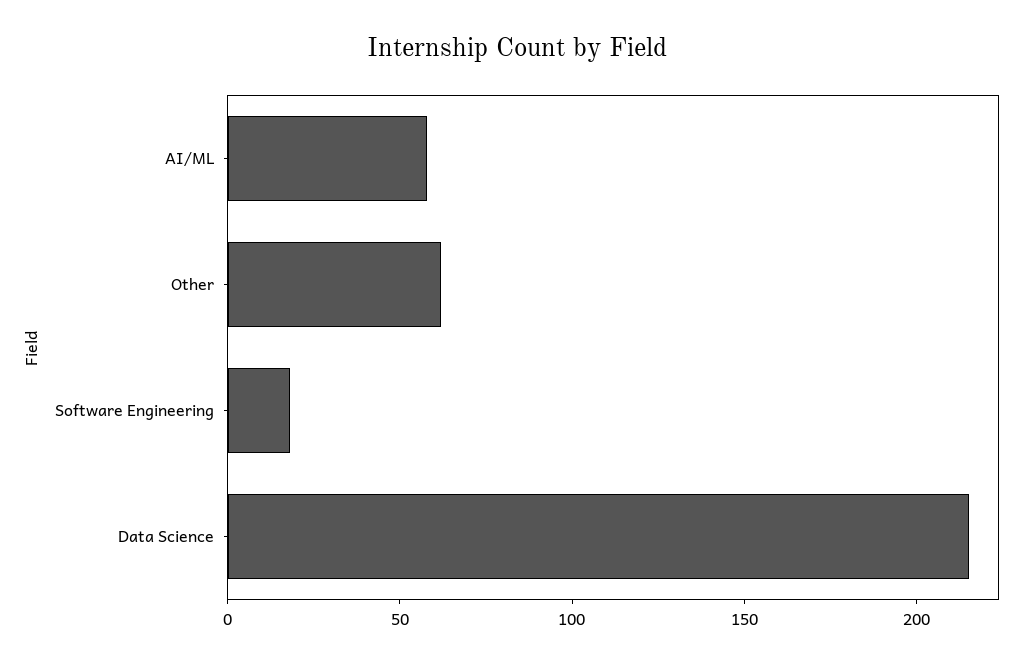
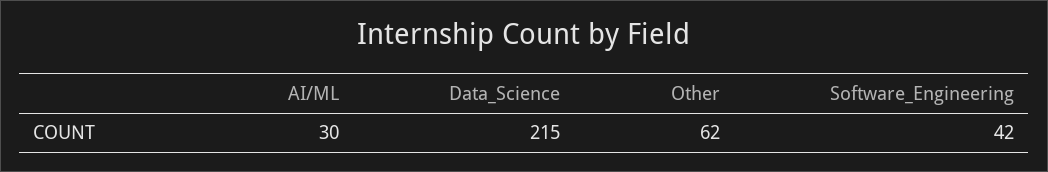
AI/ML: 60 -> 30
Software Engineering: 20 -> 42

